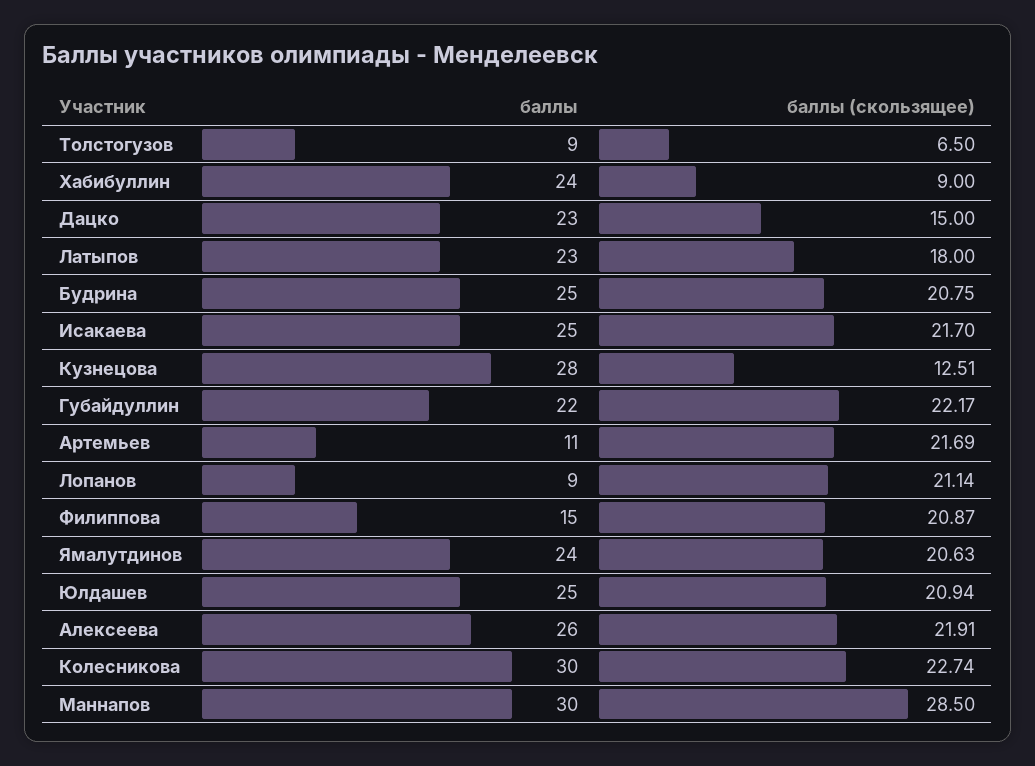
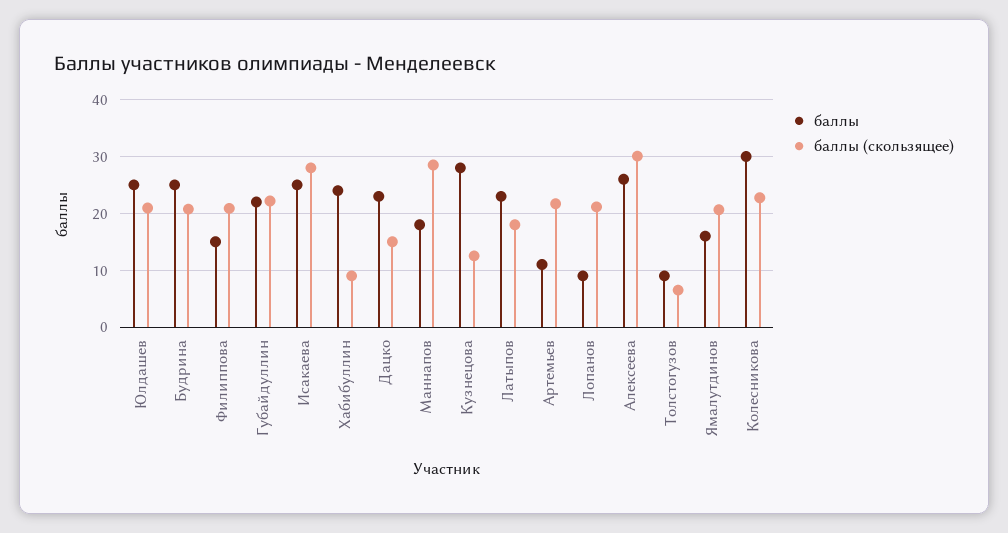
баллы (скользящее), Исакаева: 21.7 -> 28
баллы, Ямалутдинов: 24 -> 16
баллы (скользящее), Алексеева: 21.91 -> 30
баллы, Маннапов: 30 -> 18

